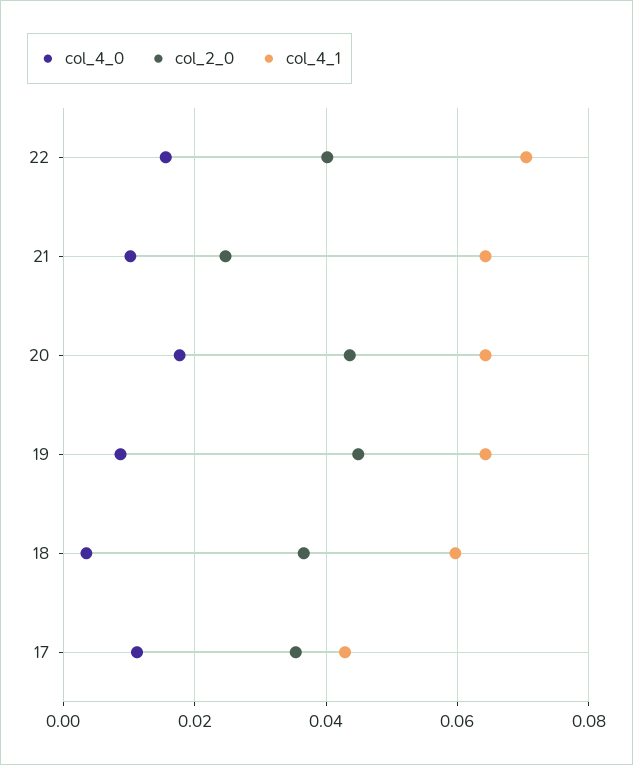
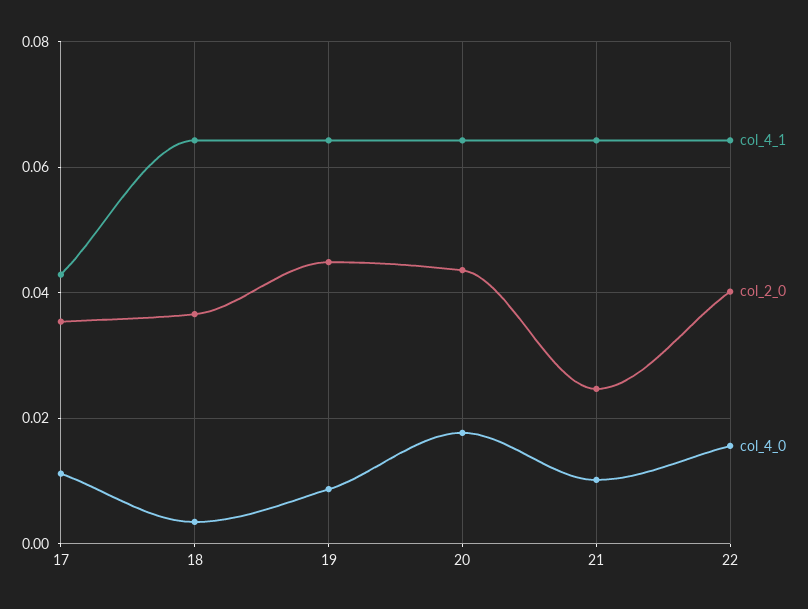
col_4_1, 22: 0.07 -> 0.064
col_4_1, 18: 0.06 -> 0.064

